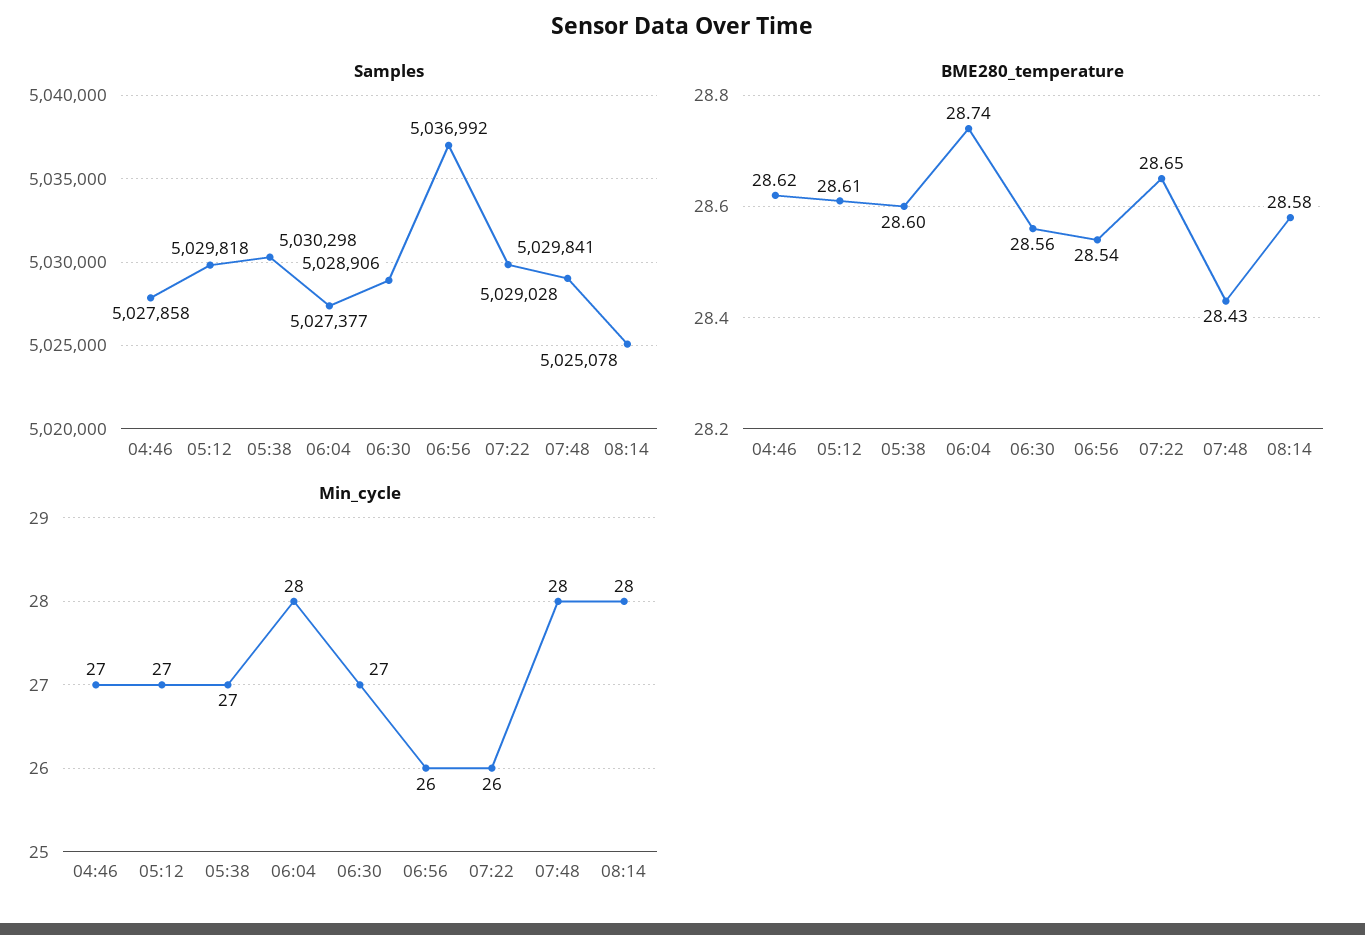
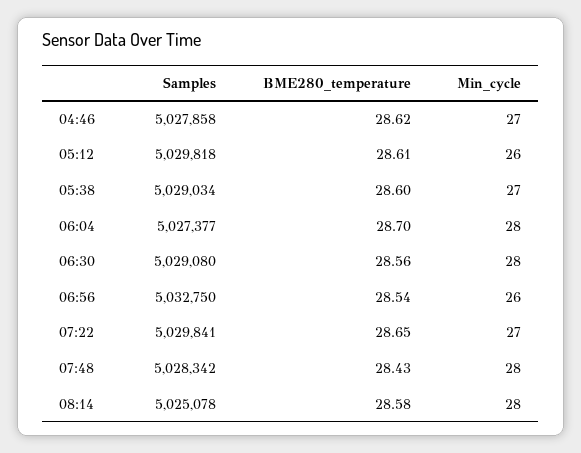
Samples, 05:38: 5030298 -> 5029034
Samples, 06:30: 5028906 -> 5029080
Samples, 06:56: 5036992 -> 5032750
Samples, 07:48: 5029028 -> 5028342
BME280_temperature, 06:04: 28.74 -> 28.7
Min_cycle, 05:12: 27 -> 26
Min_cycle, 06:30: 27 -> 28
Min_cycle, 07:22: 26 -> 27

